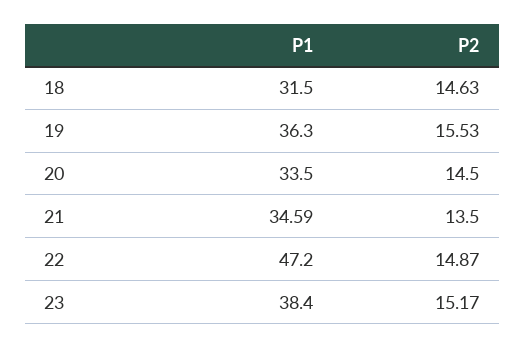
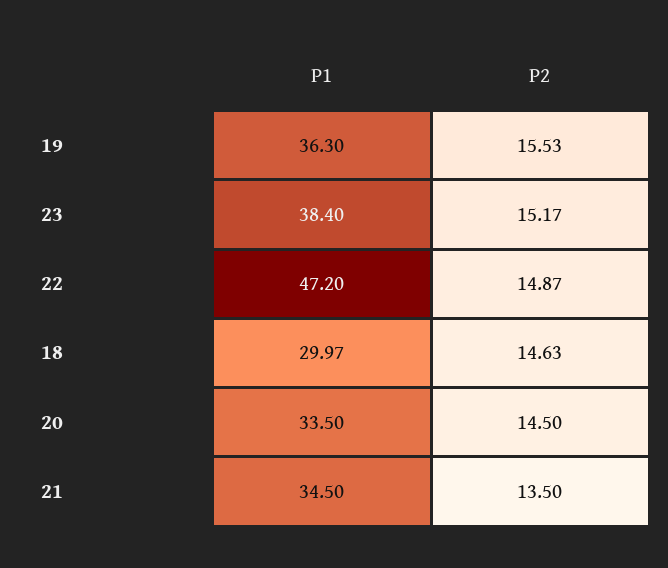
P1, 18: 31.5 -> 29.97
P1, 21: 34.59 -> 34.5

